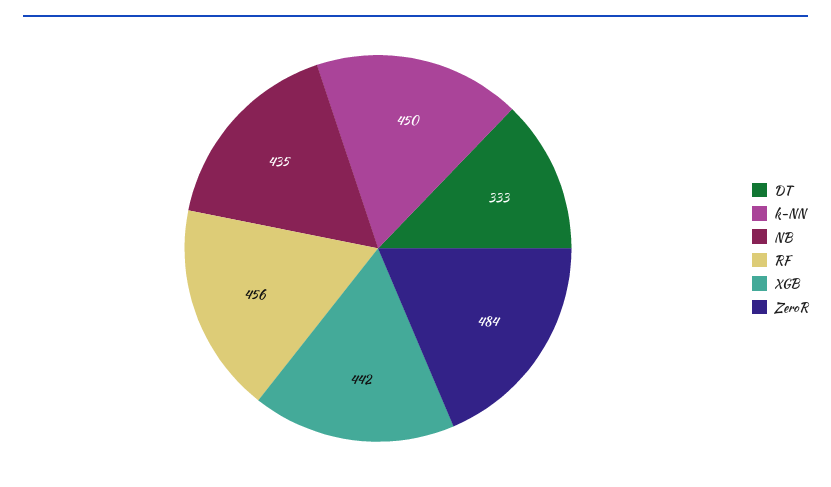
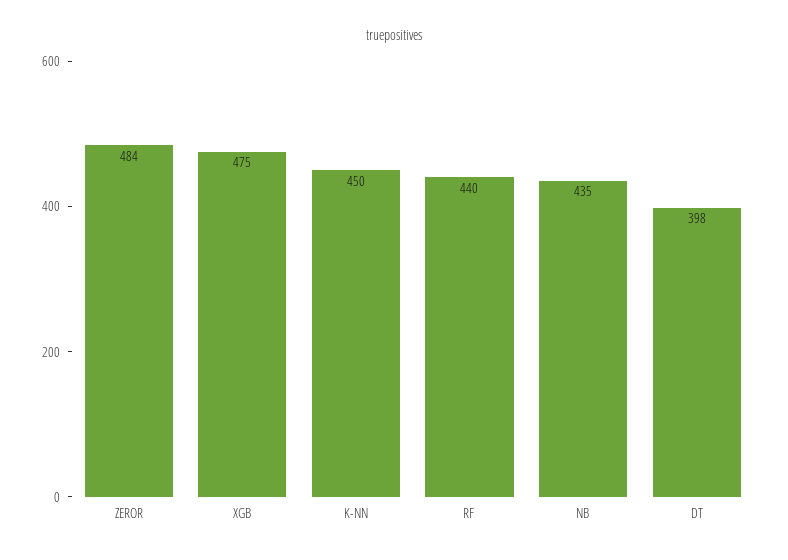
DT: 333 -> 398
RF: 456 -> 440
XGB: 442 -> 475

